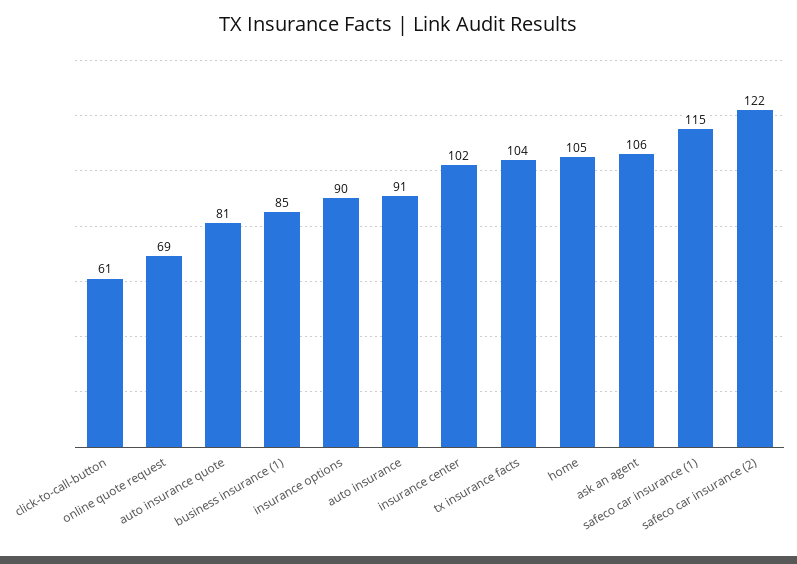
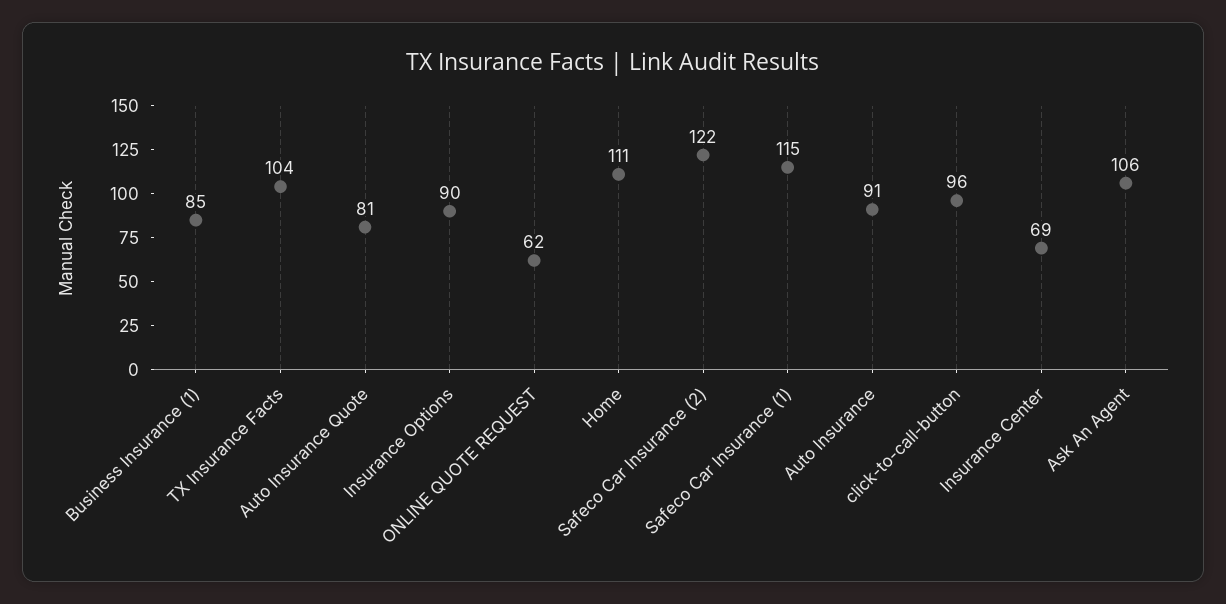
click-to-call-button: 61 -> 96
online quote request: 69 -> 62
insurance center: 102 -> 69
home: 105 -> 111

